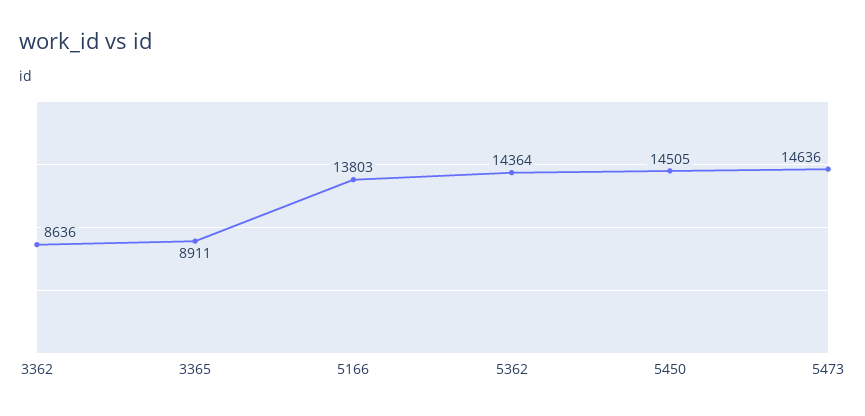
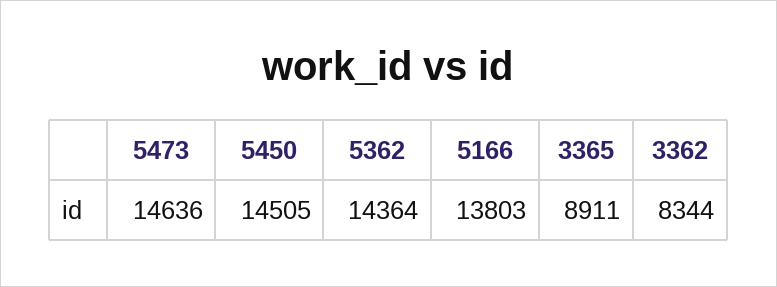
3362: 8636 -> 8344

